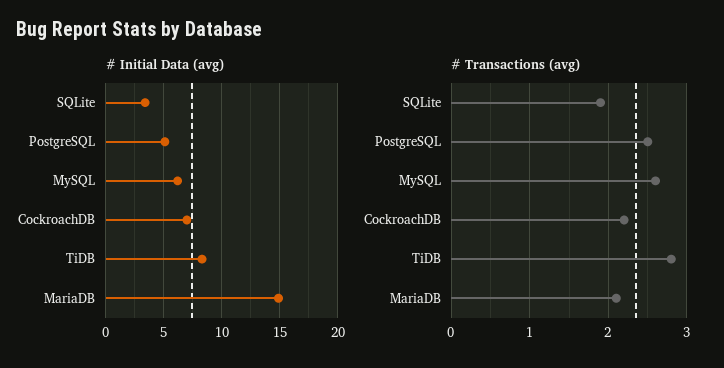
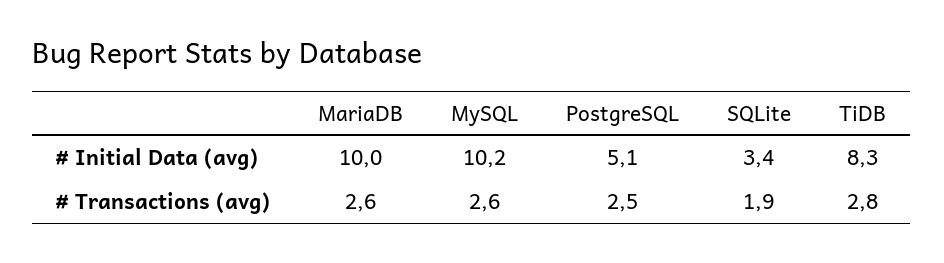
# Initial Data (avg), MySQL: 6 -> 10.2
# Initial Data (avg), CockroachDB: 7 -> none
# Initial Data (avg), MariaDB: 15 -> 10
# Transactions (avg), CockroachDB: 2.2 -> none
# Transactions (avg), MariaDB: 2.1 -> 2.6

